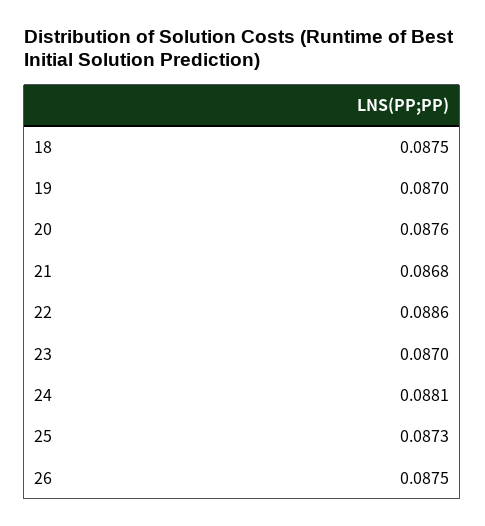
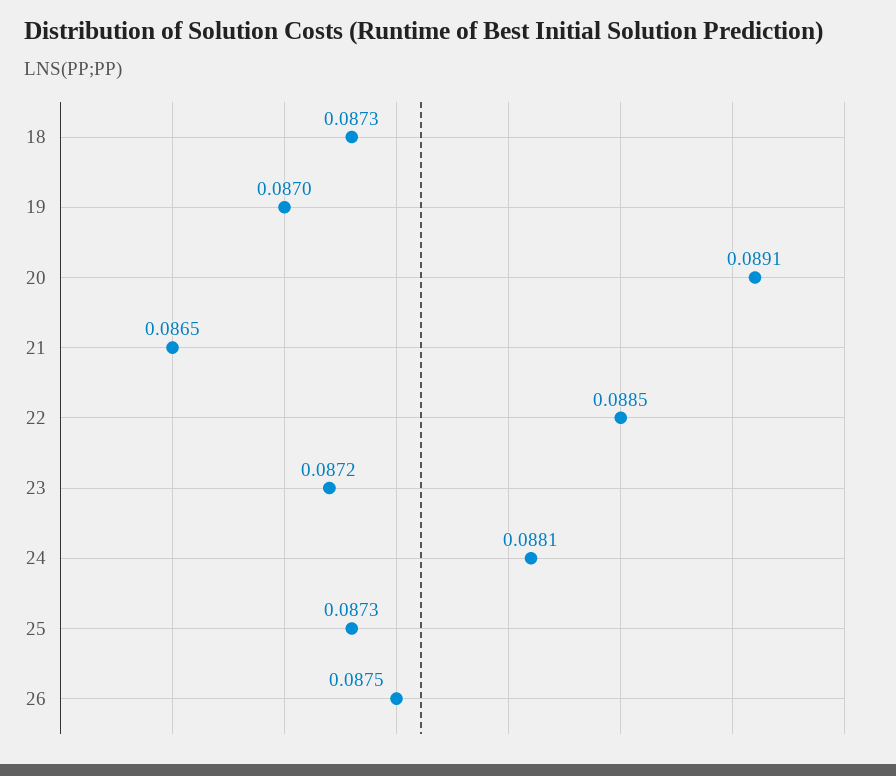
18: 0.0875 -> 0.0873
20: 0.0876 -> 0.0891
21: 0.0868 -> 0.0865
22: 0.0886 -> 0.0885
23: 0.087 -> 0.0872

